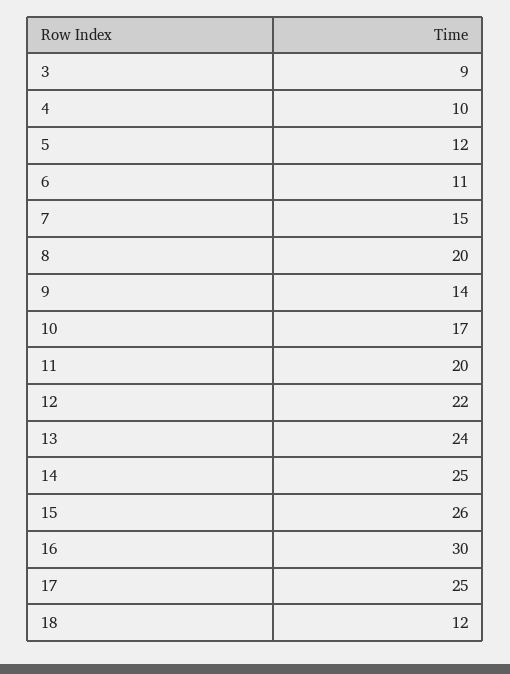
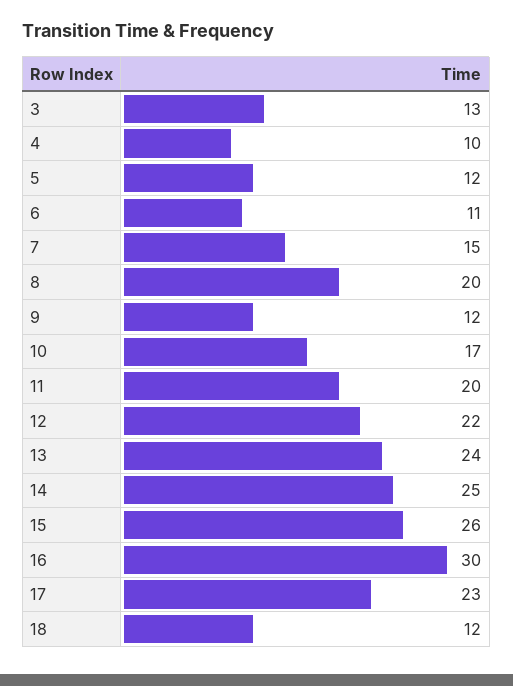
3: 9 -> 13
9: 14 -> 12
17: 25 -> 23

